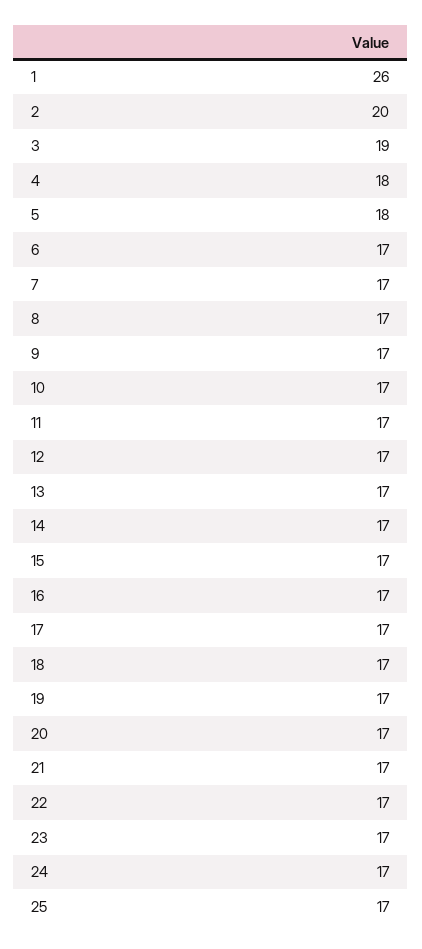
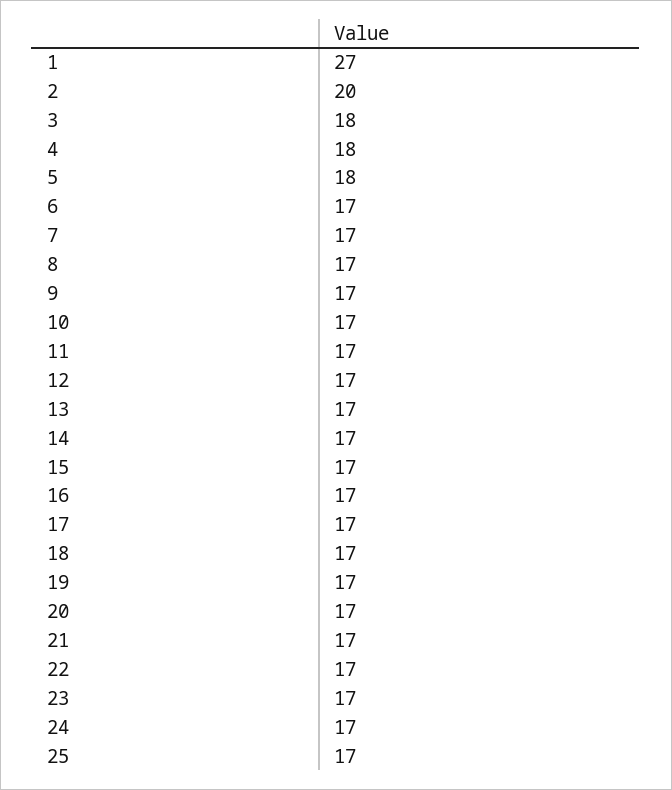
1: 26 -> 27
3: 19 -> 18

